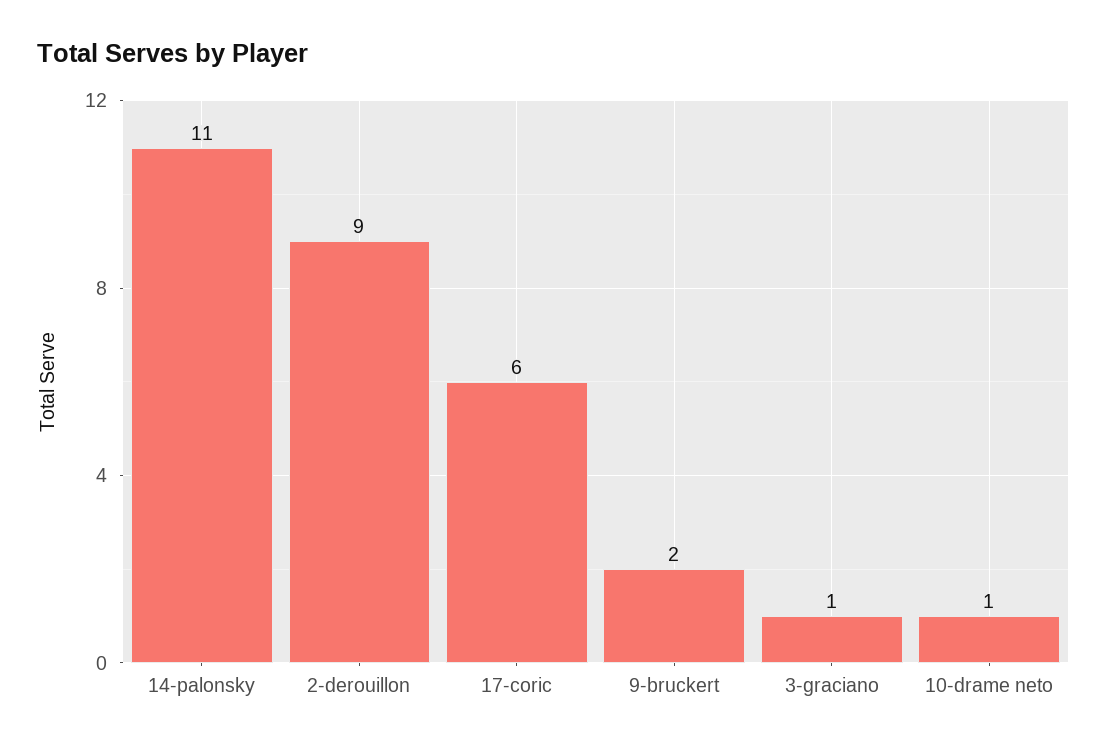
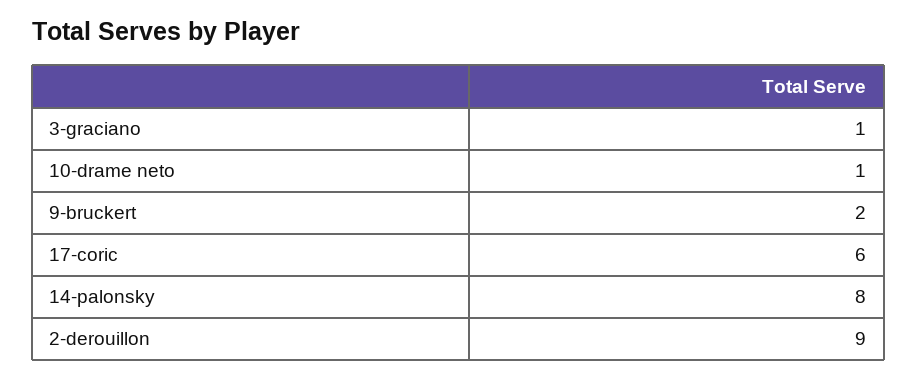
14-palonsky: 11 -> 8

